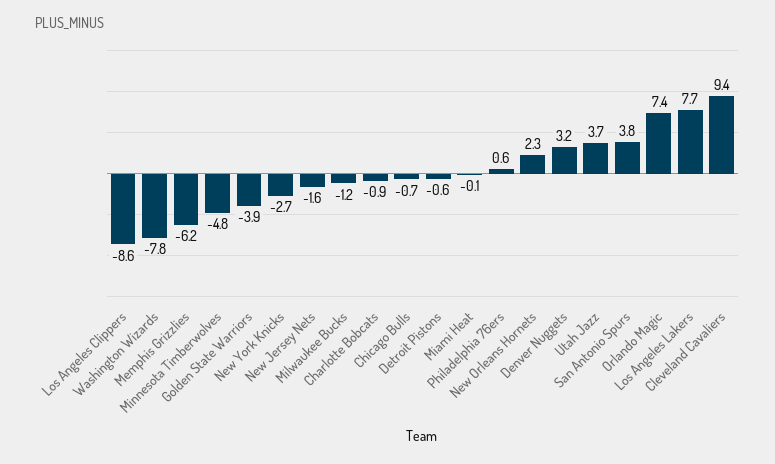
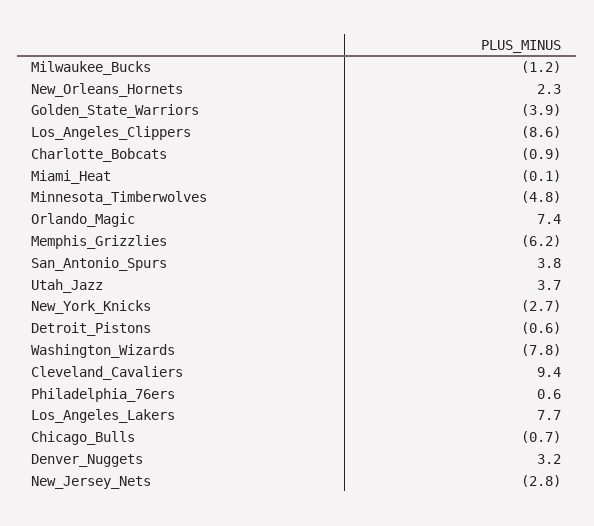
New Jersey Nets: -1.6 -> -2.8

